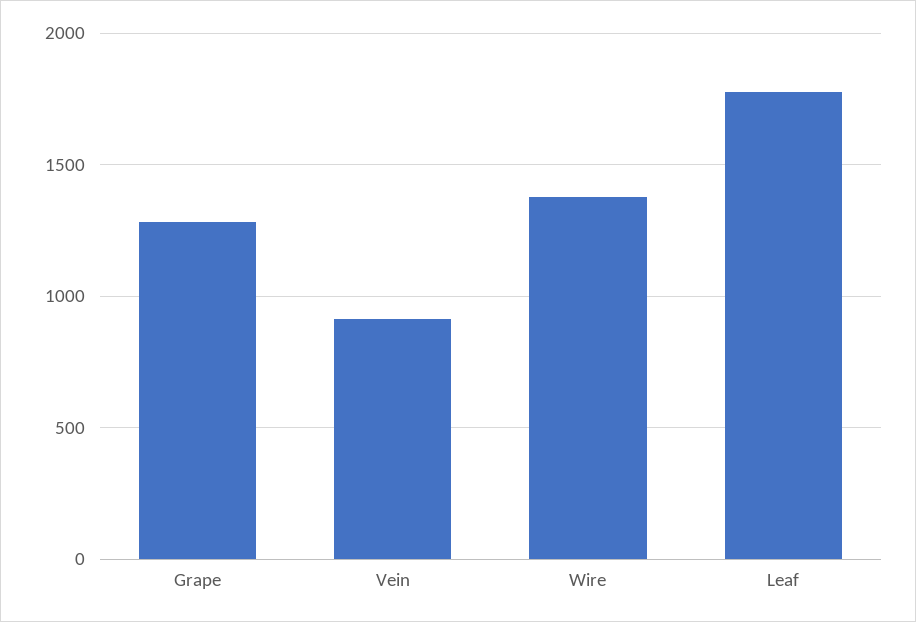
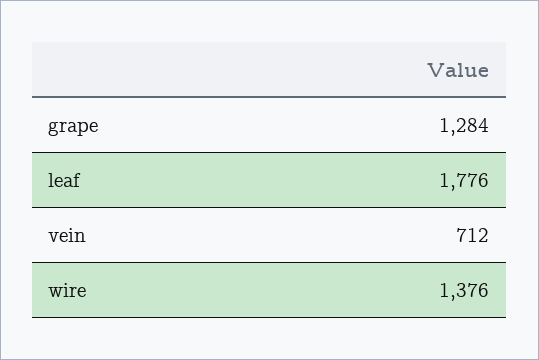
Vein: 900 -> 712

